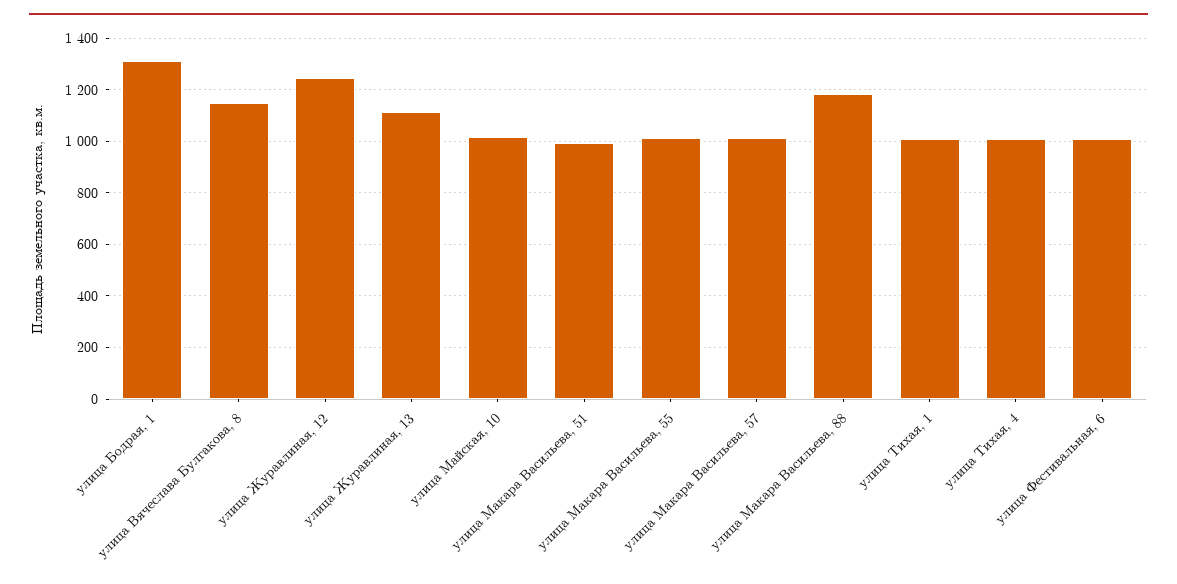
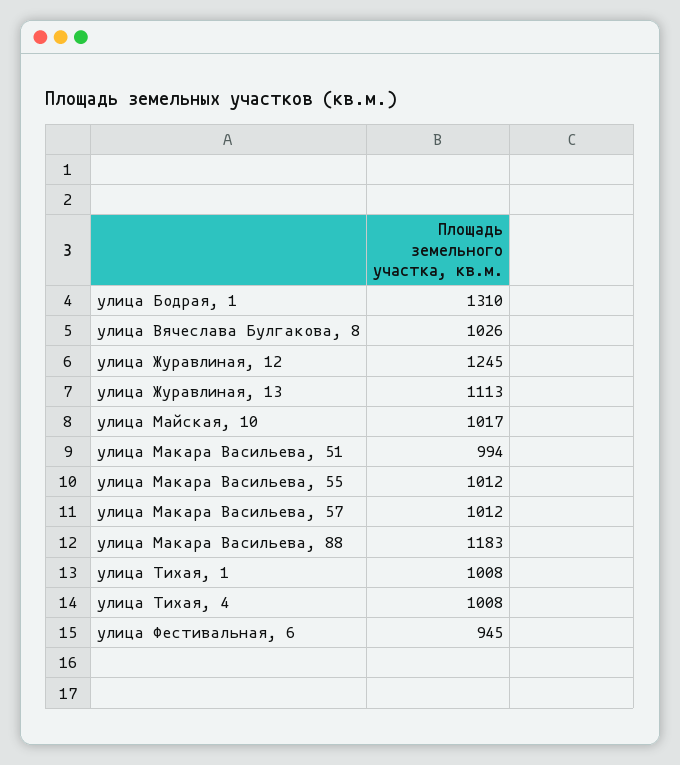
улица Вячеслава Булгакова, 8: 1150 -> 1026
улица Фестивальная, 6: 1000 -> 945

